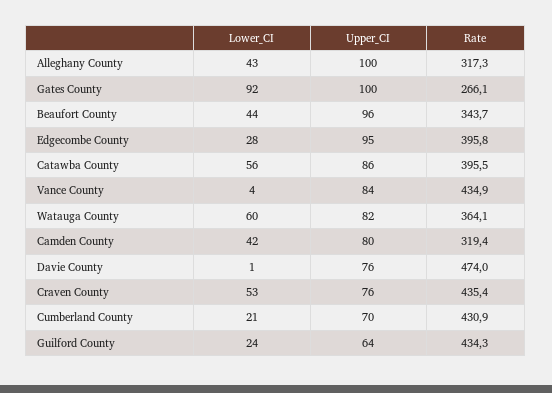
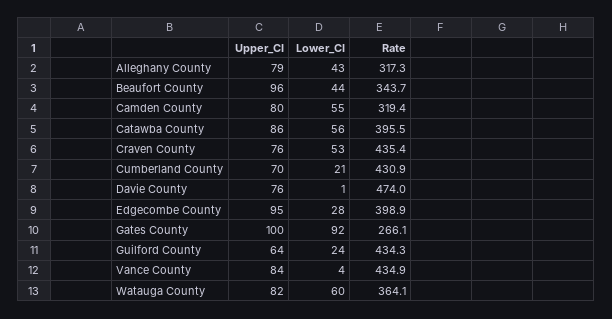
Upper_CI, Alleghany County: 100 -> 79
Rate, Edgecombe County: 395.8 -> 398.9
Lower_CI, Camden County: 42 -> 55

